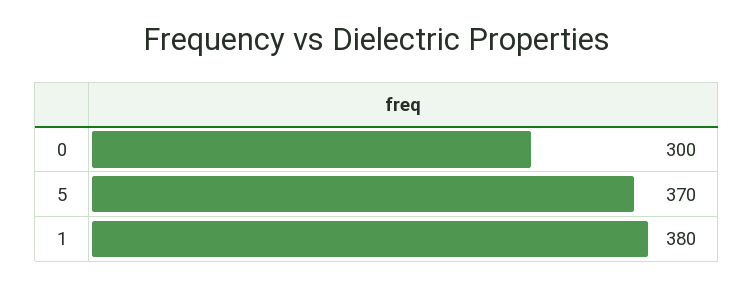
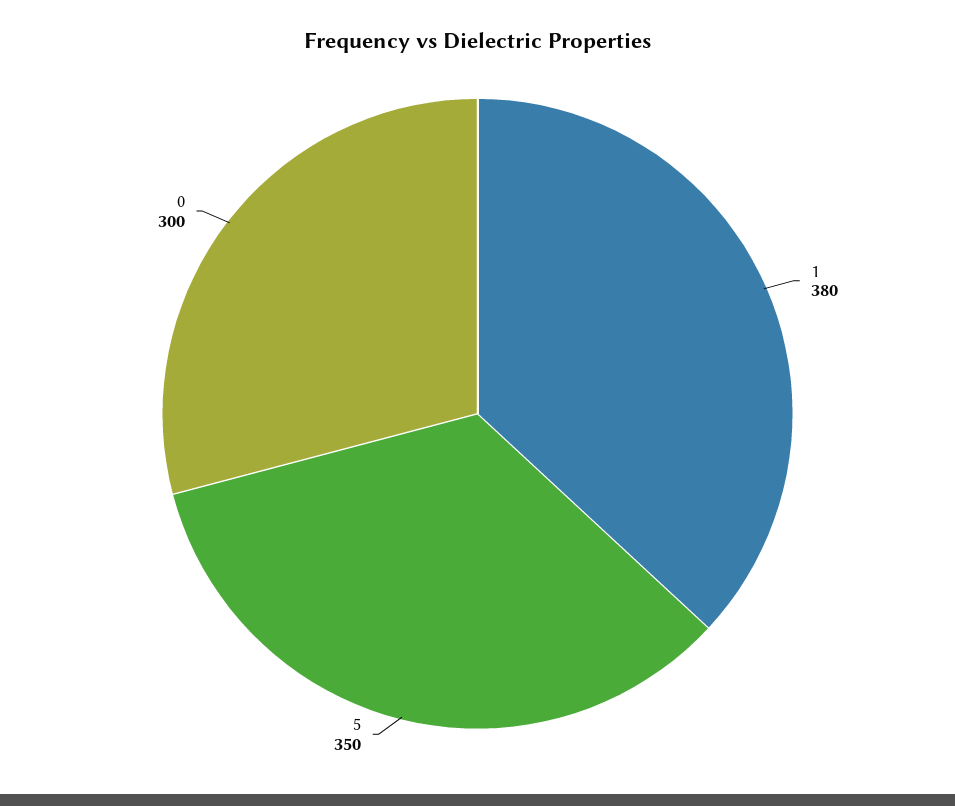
5: 370 -> 350

